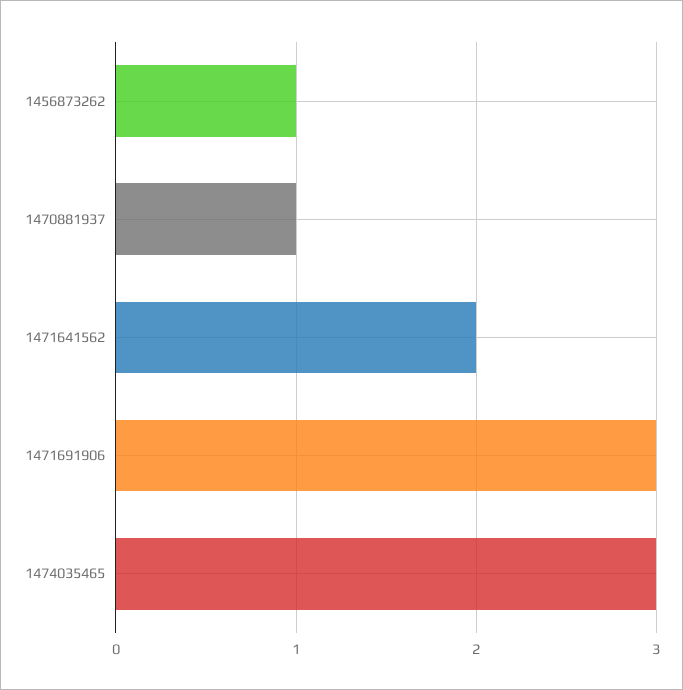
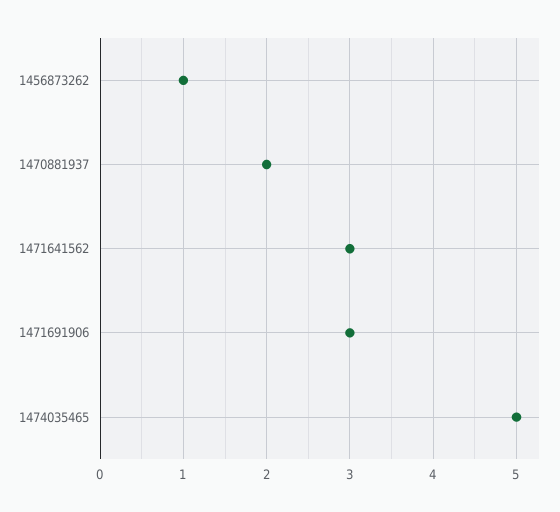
1470881937: 1 -> 2
1471641562: 2 -> 3
1474035465: 3 -> 5

